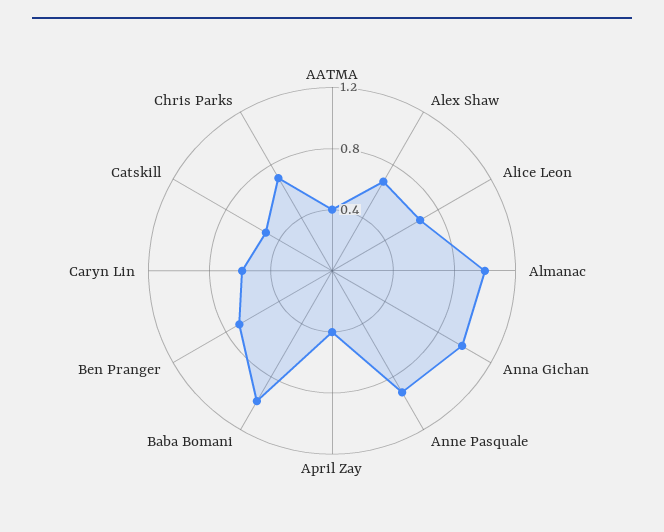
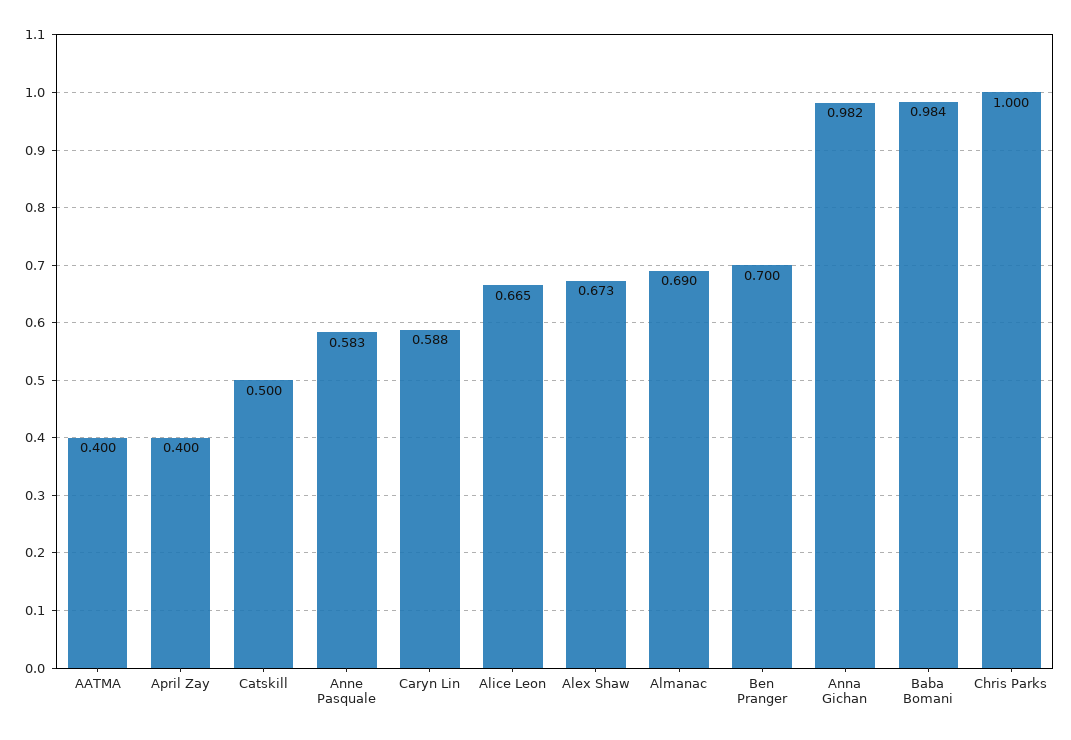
Almanac: 1 -> 0.69
Anne Pasquale: 0.9 -> 0.583
Chris Parks: 0.7 -> 1

